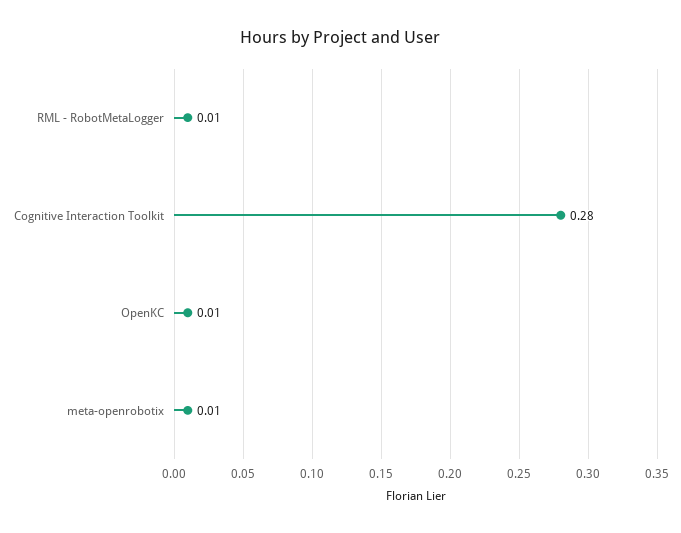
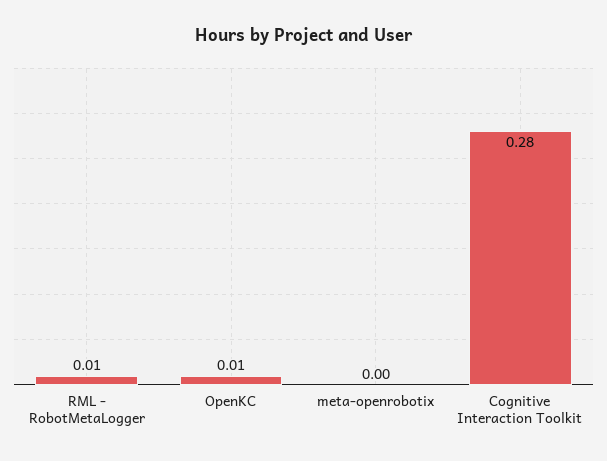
meta-openrobotix: 0.01 -> 0

